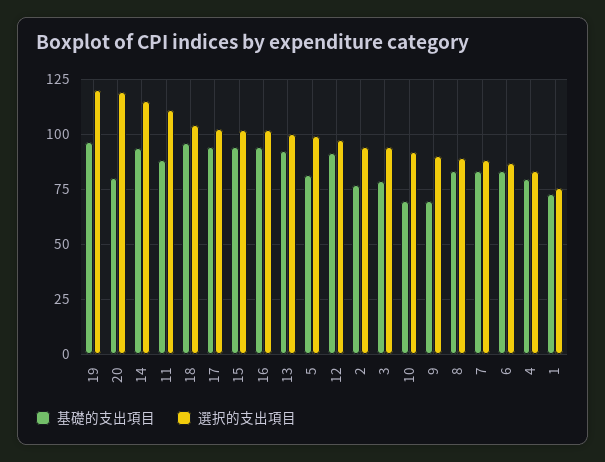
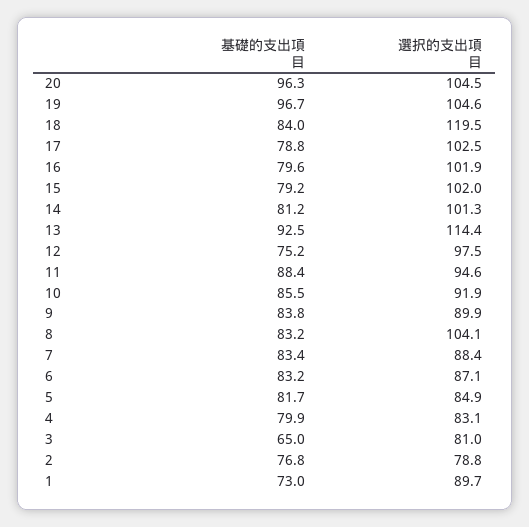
選択的支出項目, 19: 120 -> 104.6
基礎的支出項目, 20: 80 -> 96.3
選択的支出項目, 20: 120 -> 104.5
基礎的支出項目, 14: 95 -> 81.2
選択的支出項目, 14: 115 -> 101.3
選択的支出項目, 11: 110 -> 94.6
基礎的支出項目, 18: 95 -> 84
選択的支出項目, 18: 105 -> 119.5
基礎的支出項目, 17: 95 -> 78.8
基礎的支出項目, 15: 95 -> 79.2
基礎的支出項目, 16: 95 -> 79.6
選択的支出項目, 13: 100 -> 114.4
選択的支出項目, 5: 100 -> 84.9
基礎的支出項目, 12: 90 -> 75.2
選択的支出項目, 2: 95 -> 78.8
基礎的支出項目, 3: 80 -> 65
選択的支出項目, 3: 95 -> 81
基礎的支出項目, 10: 70 -> 85.5
基礎的支出項目, 9: 70 -> 83.8
選択的支出項目, 8: 90 -> 104.1
選択的支出項目, 1: 75 -> 89.7

